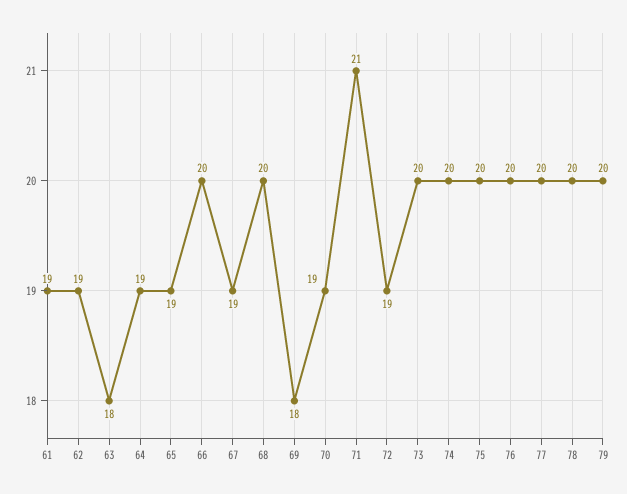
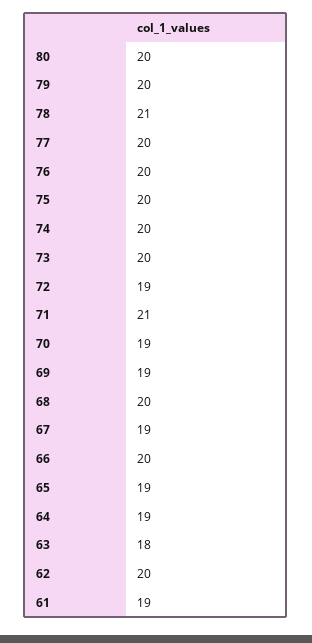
62: 19 -> 20
69: 18 -> 19
78: 20 -> 21
80: none -> 20

